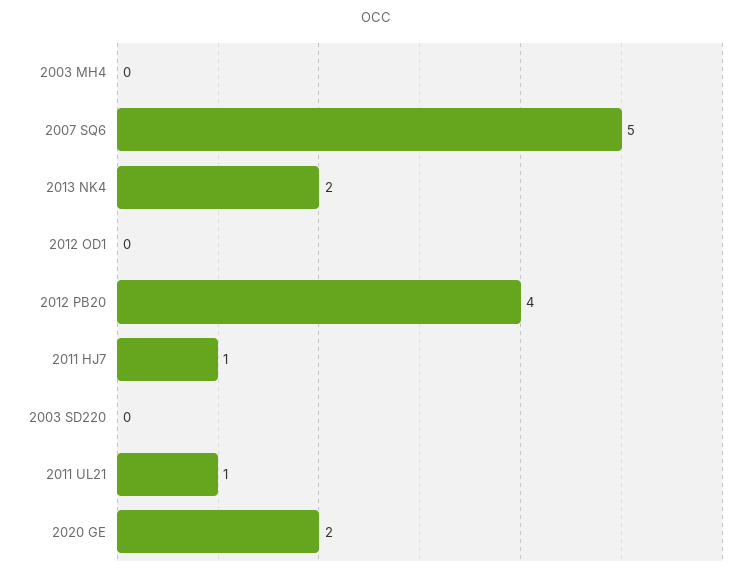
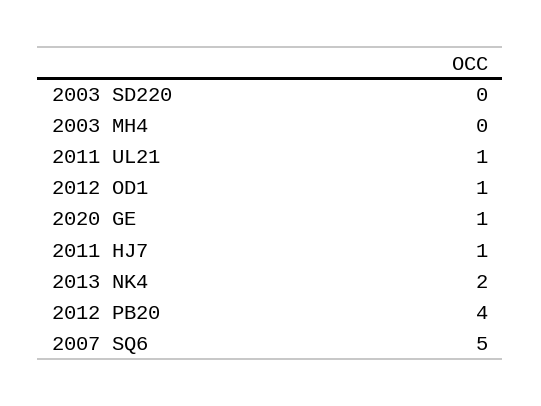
2012 OD1: 0 -> 1
2020 GE: 2 -> 1

